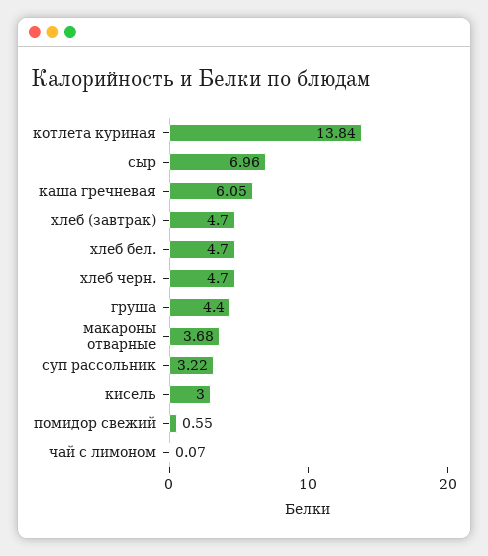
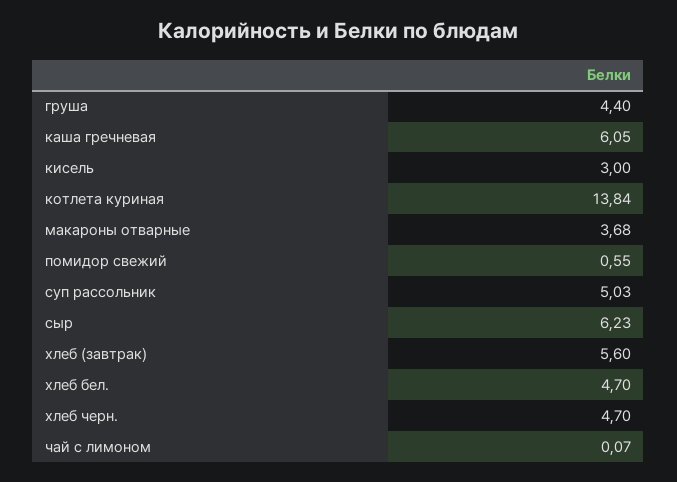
сыр: 6.96 -> 6.23
хлеб (завтрак): 4.7 -> 5.6
суп рассольник: 3.22 -> 5.03

